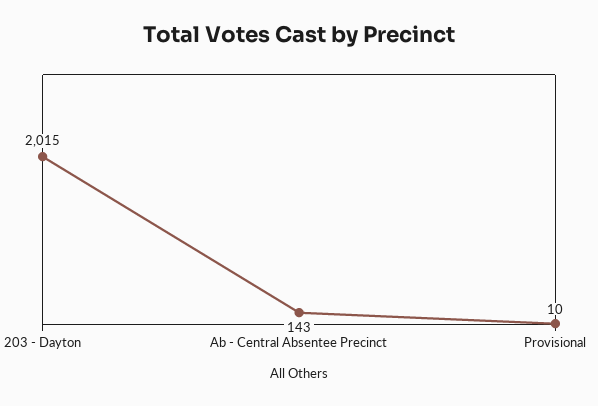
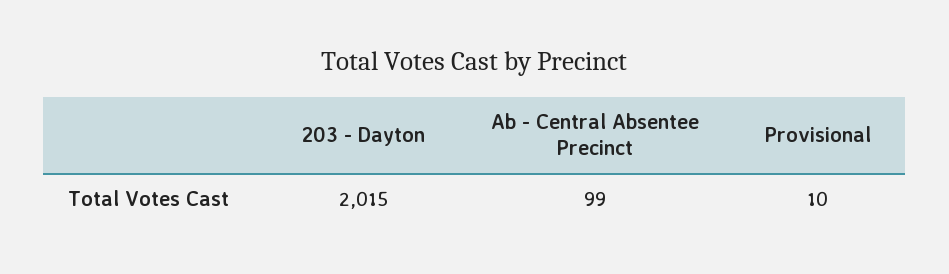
Ab - Central Absentee Precinct: 143 -> 99

